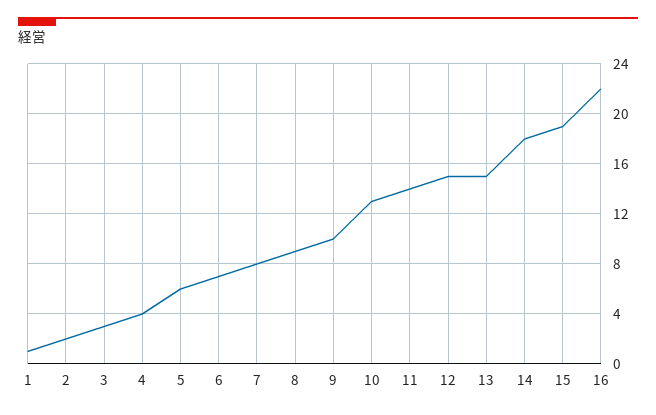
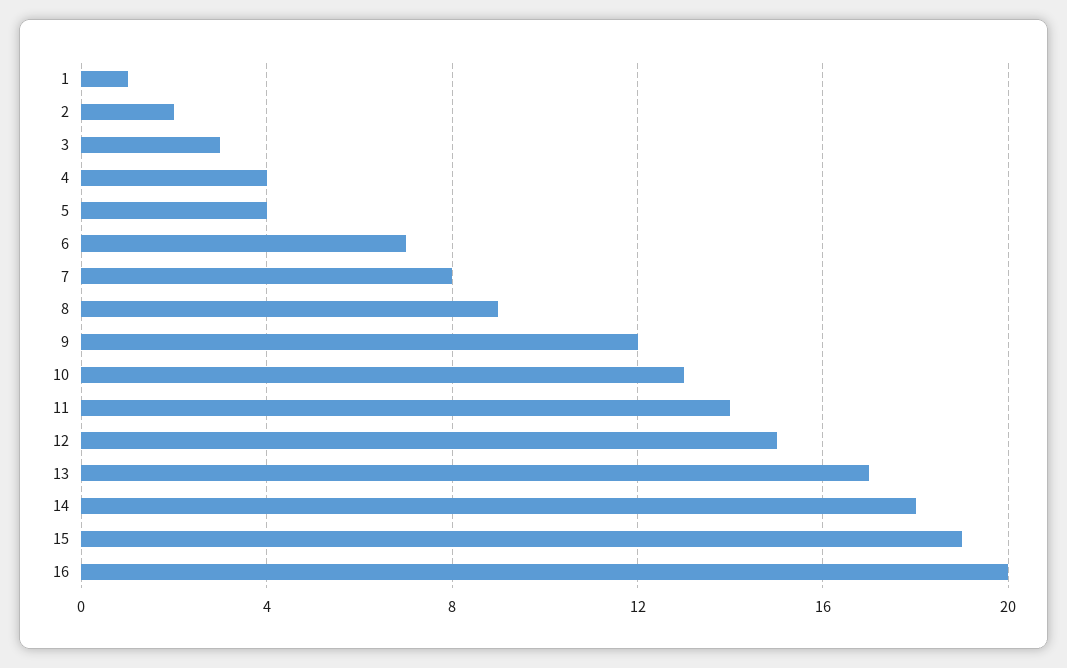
5: 6 -> 4
9: 10 -> 12
13: 15 -> 17
16: 22 -> 20

